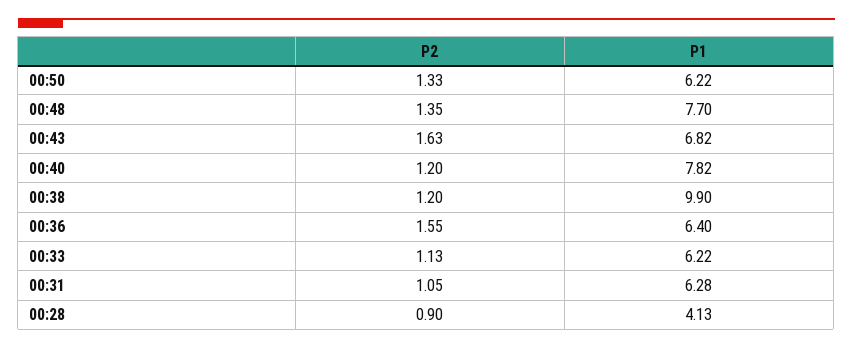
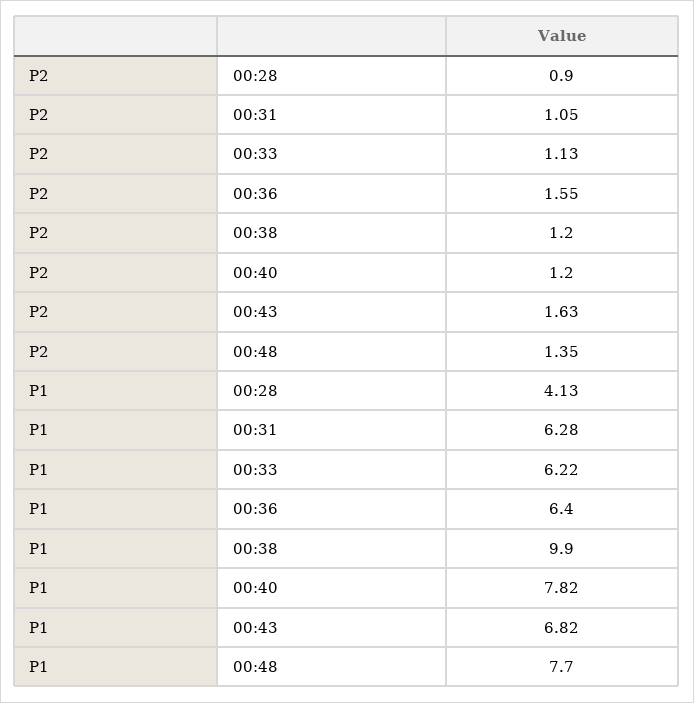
P2, 00:50: 1.33 -> none
P1, 00:50: 6.22 -> none

